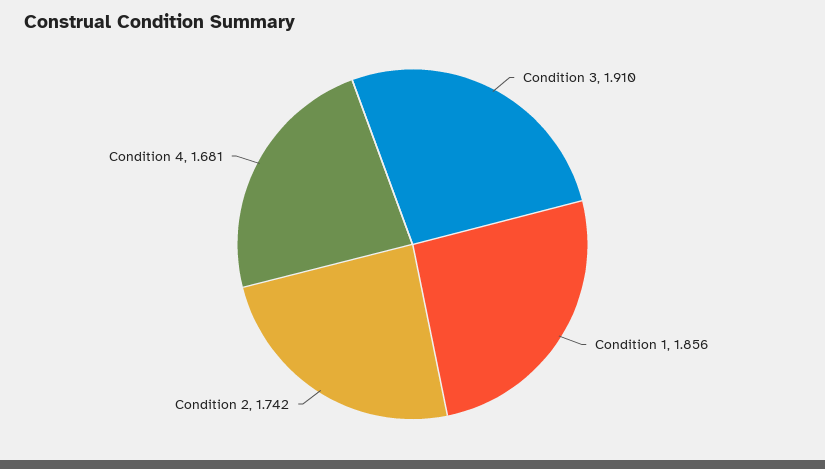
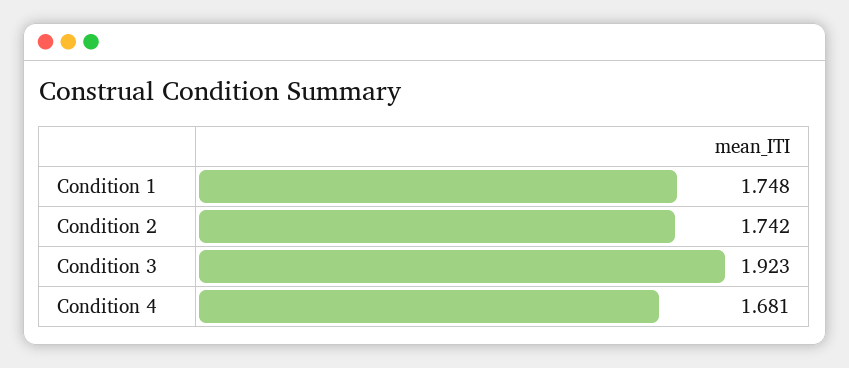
Condition 3: 1.91 -> 1.923
Condition 1: 1.856 -> 1.748

